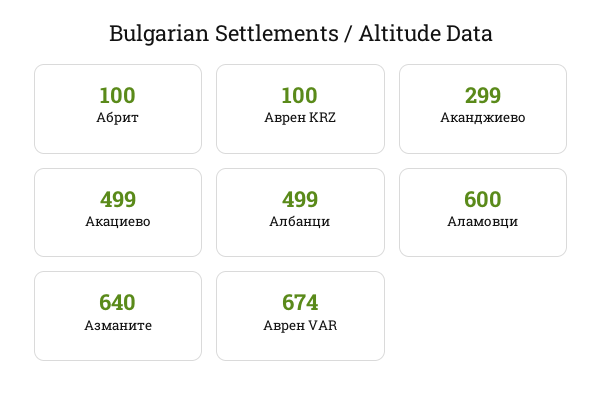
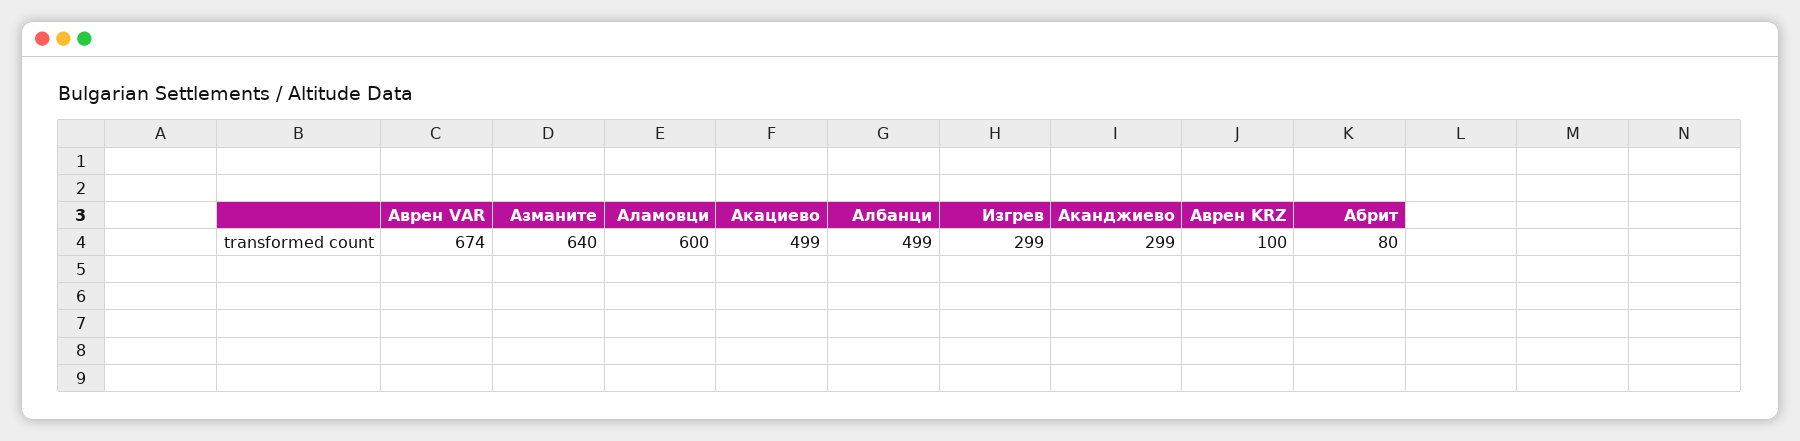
Абрит: 100 -> 80
Изгрев: none -> 299

